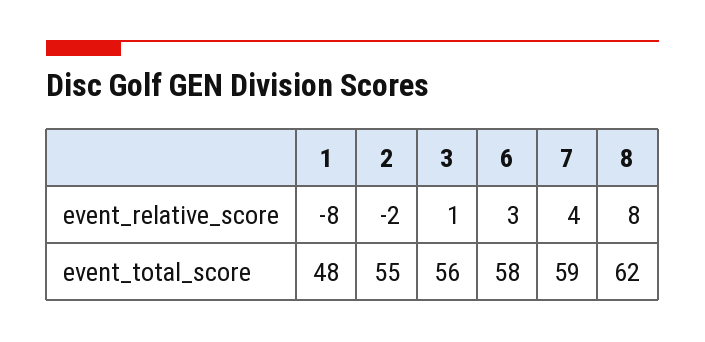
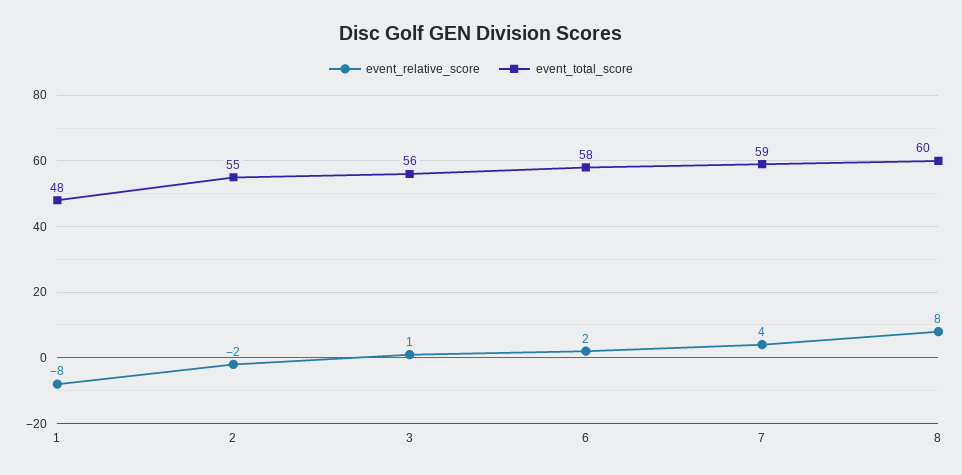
event_relative_score, 6: 3 -> 2
event_total_score, 8: 62 -> 60

